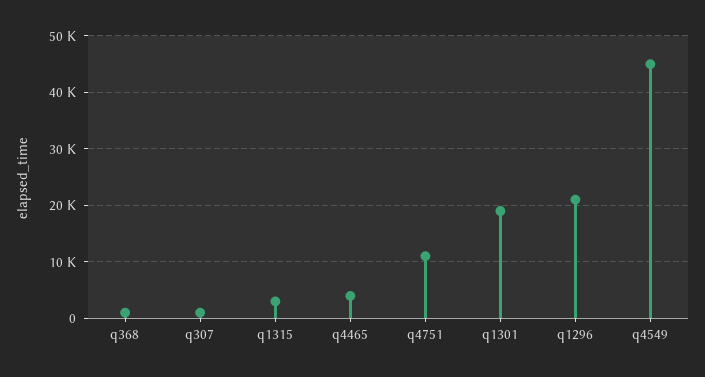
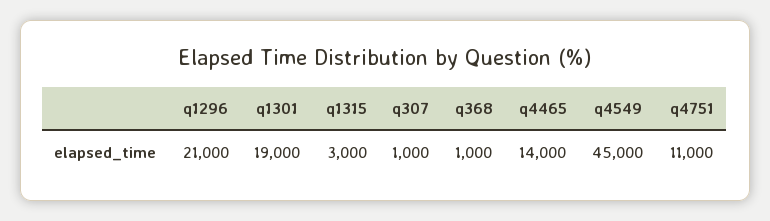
q4465: 4000 -> 14000

